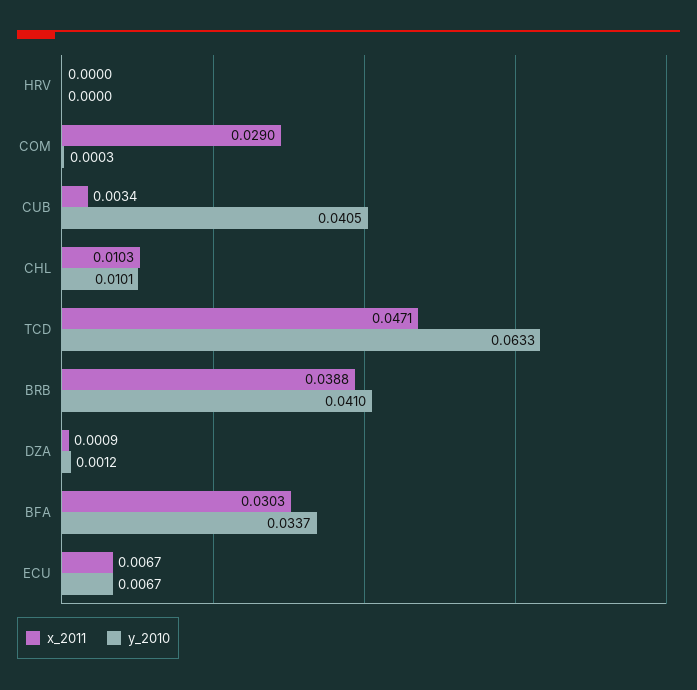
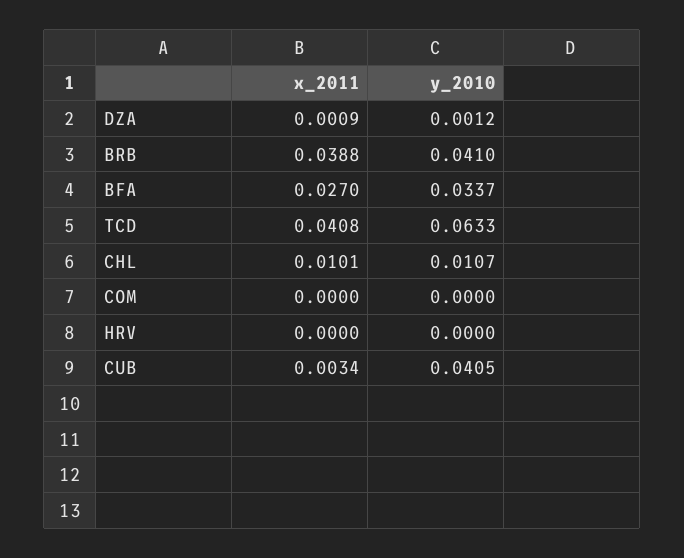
x_2011, COM: 0.029 -> 0
y_2010, COM: 0.0003 -> 0
x_2011, CHL: 0.0103 -> 0.0101
y_2010, CHL: 0.0101 -> 0.0107
x_2011, TCD: 0.0471 -> 0.0408
x_2011, BFA: 0.0303 -> 0.027
x_2011, ECU: 0.0067 -> none
y_2010, ECU: 0.0067 -> none

